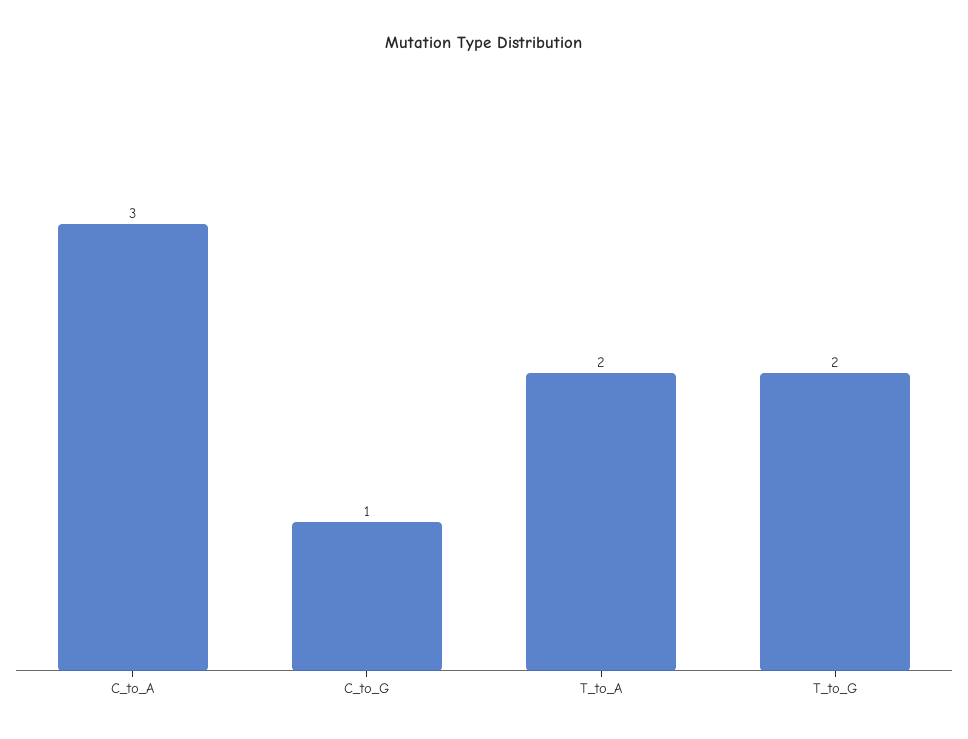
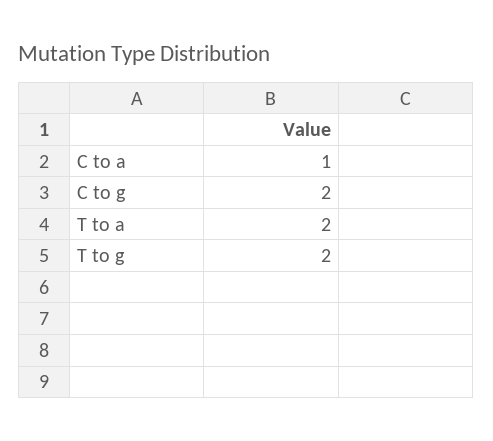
C_to_A: 3 -> 1
C_to_G: 1 -> 2

